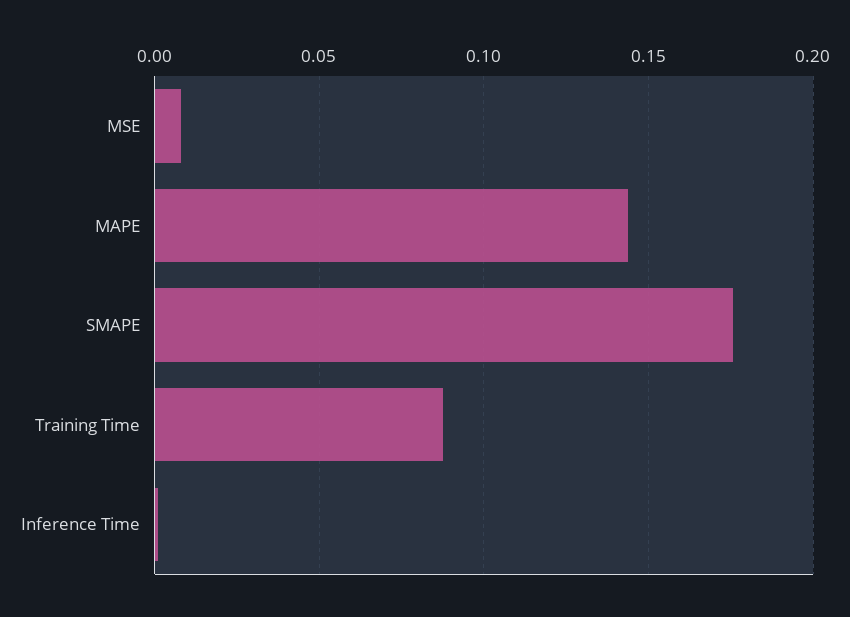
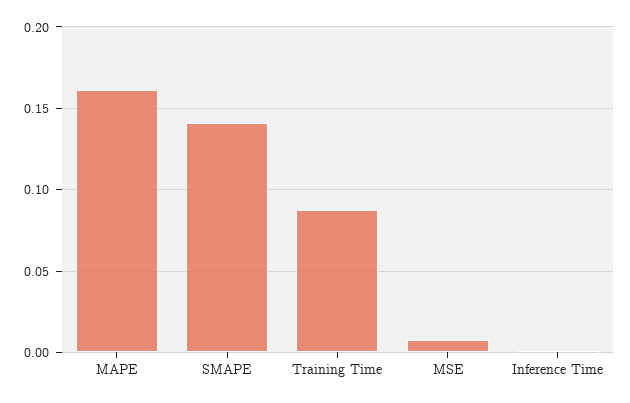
MAPE: 0.145 -> 0.16
SMAPE: 0.175 -> 0.14

